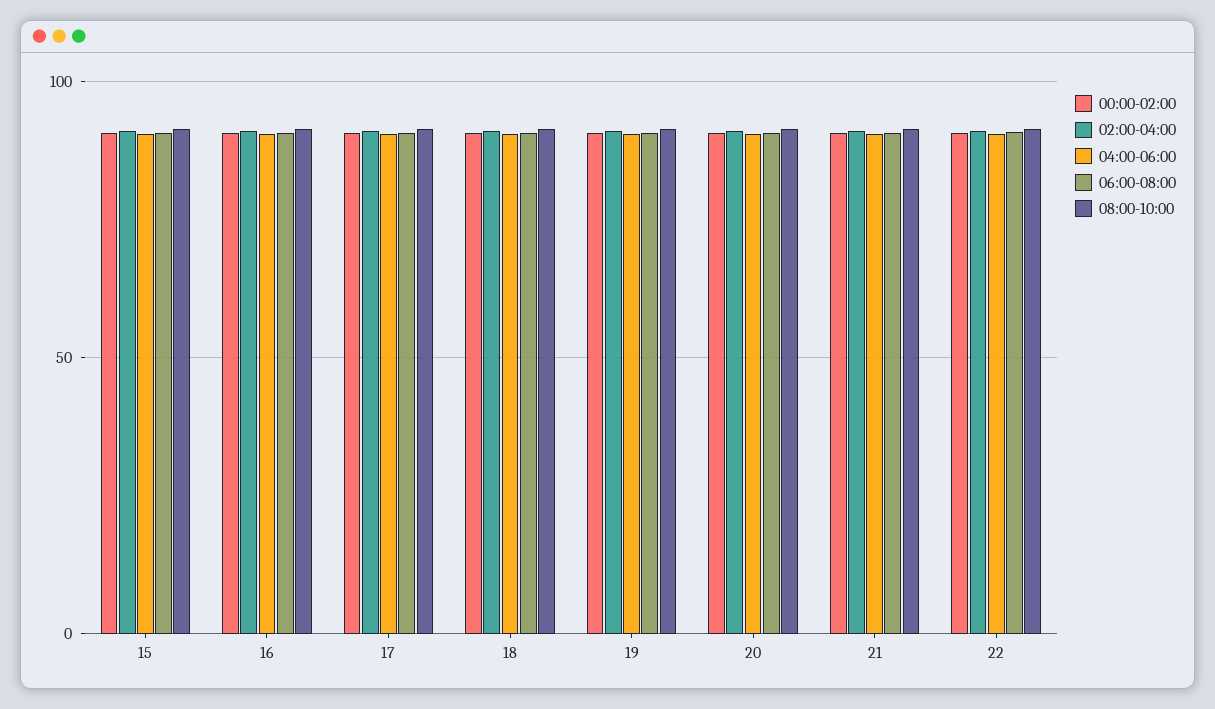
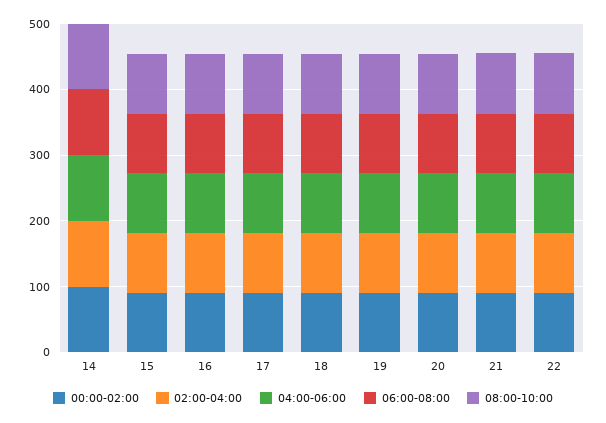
00:00-02:00, 14: none -> 100
02:00-04:00, 14: none -> 100
04:00-06:00, 14: none -> 100
06:00-08:00, 14: none -> 100
08:00-10:00, 14: none -> 100

